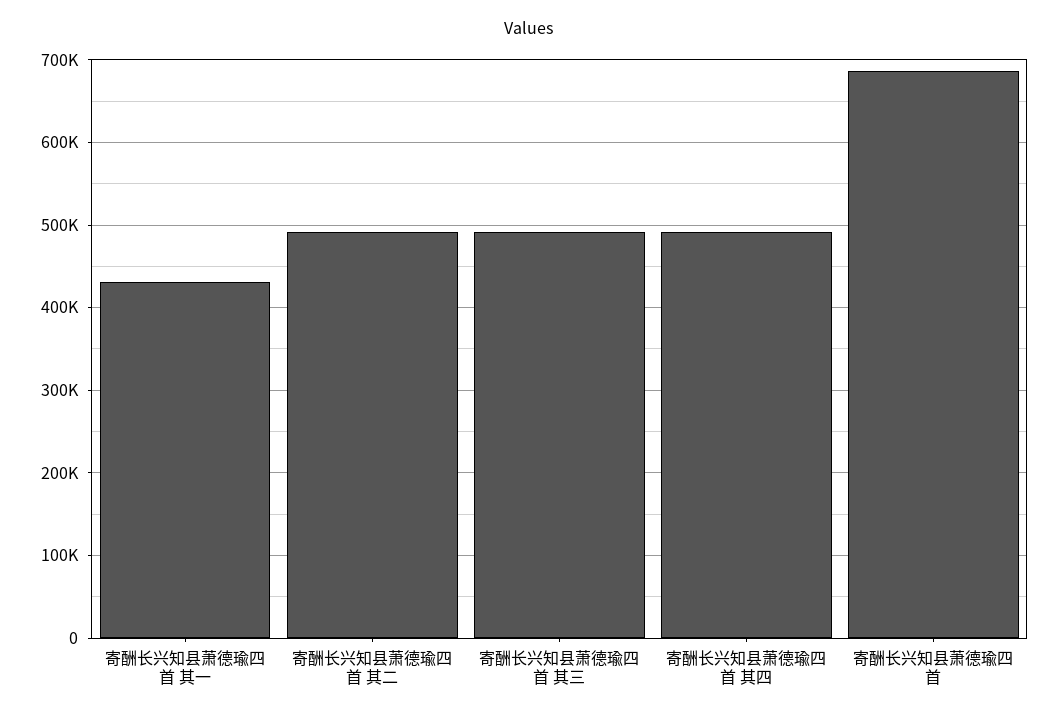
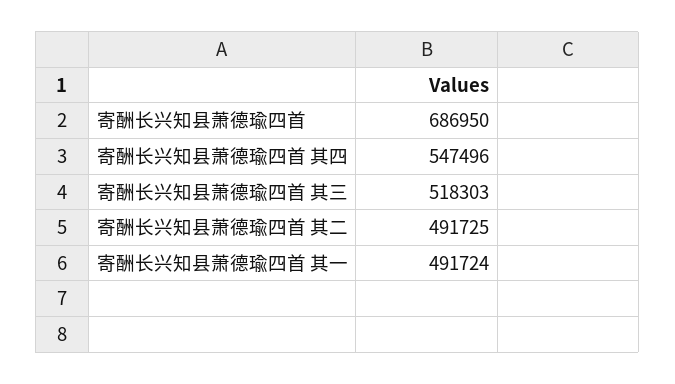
寄酬长兴知县萧德瑜四首 其一: 430000 -> 491724
寄酬长兴知县萧德瑜四首 其三: 490000 -> 518303
寄酬长兴知县萧德瑜四首 其四: 490000 -> 547496

